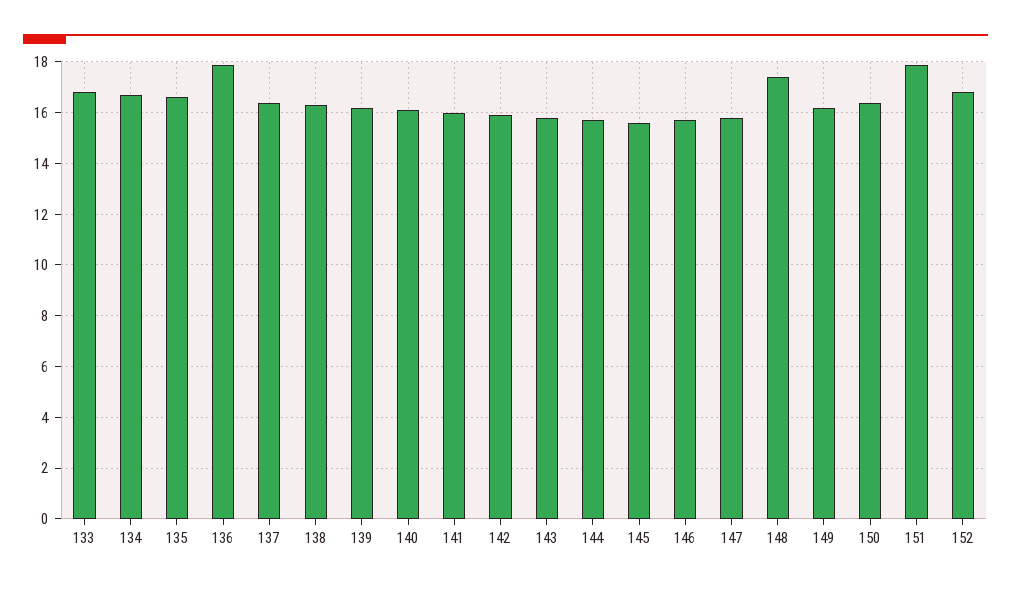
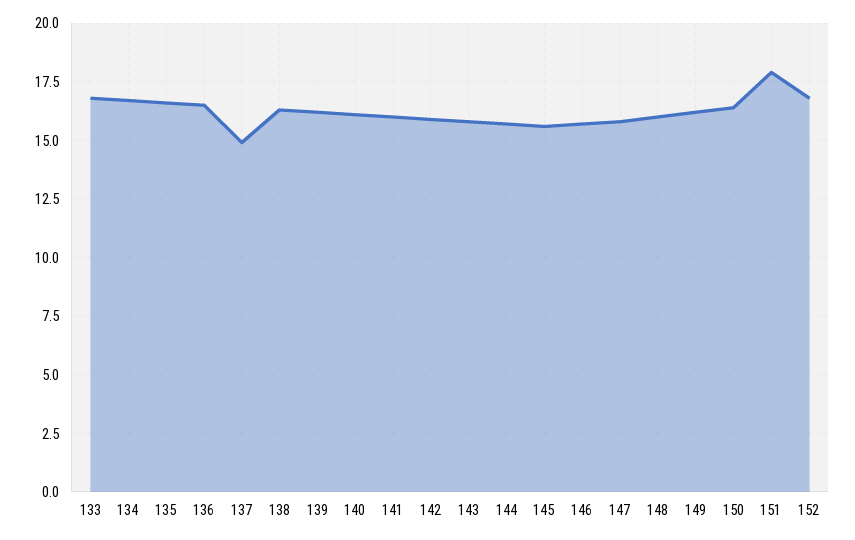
136: 18 -> 16.5
137: 16.5 -> 15
148: 17.5 -> 16

